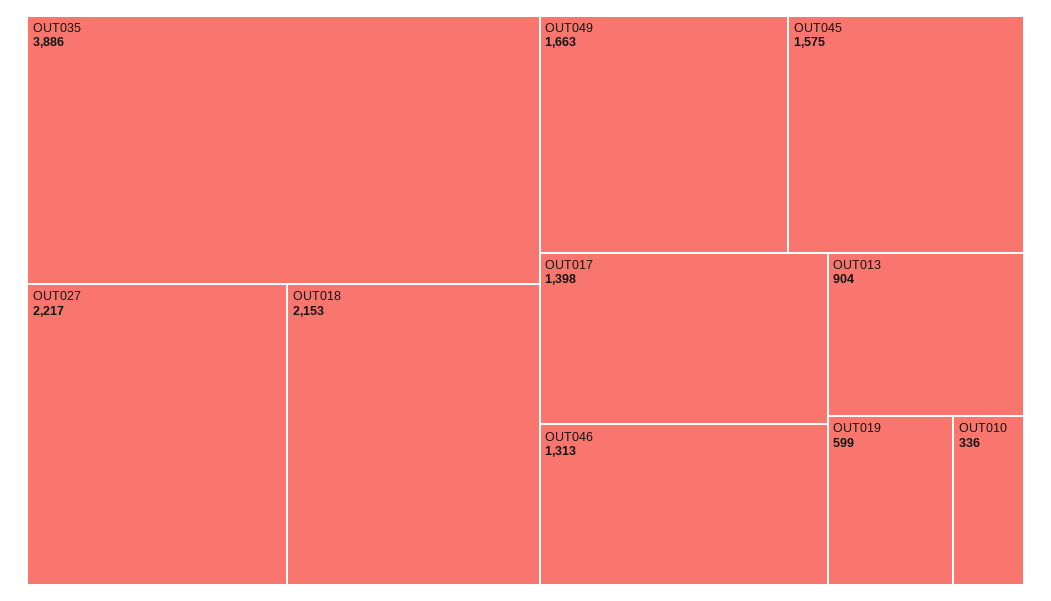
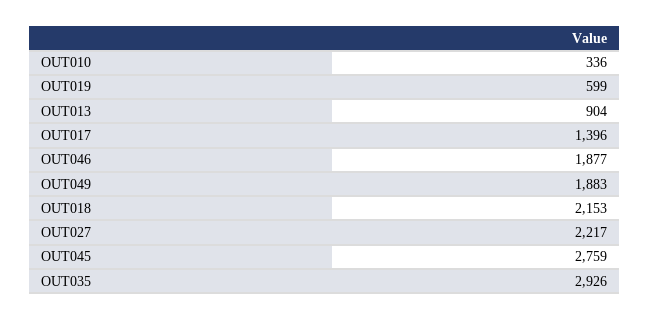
OUT035: 3886 -> 2926
OUT049: 1663 -> 1883
OUT045: 1575 -> 2759
OUT017: 1398 -> 1396
OUT046: 1313 -> 1877

